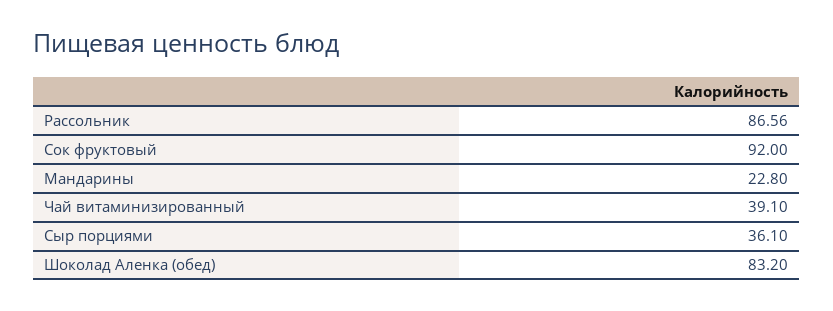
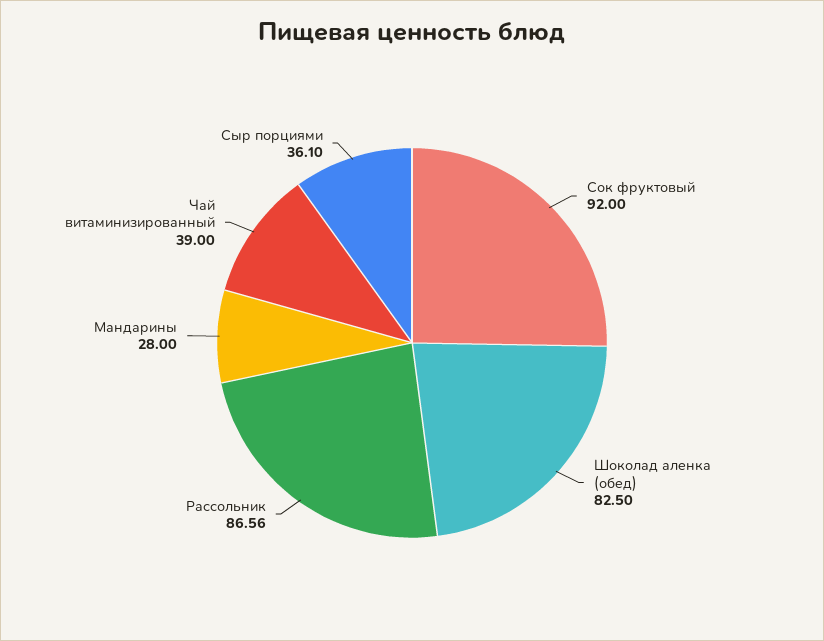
Мандарины: 22.8 -> 28
Чай витаминизированный: 39.1 -> 39
Шоколад Аленка (обед): 83.2 -> 82.5

